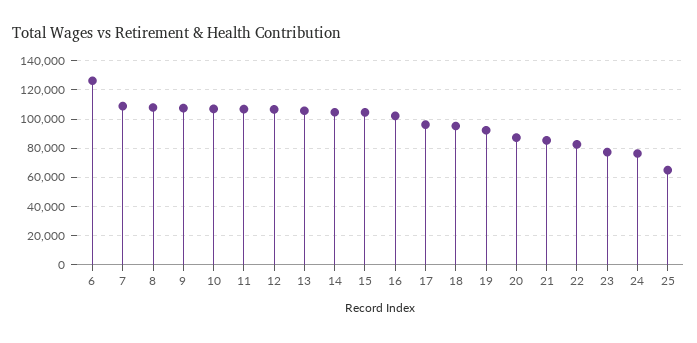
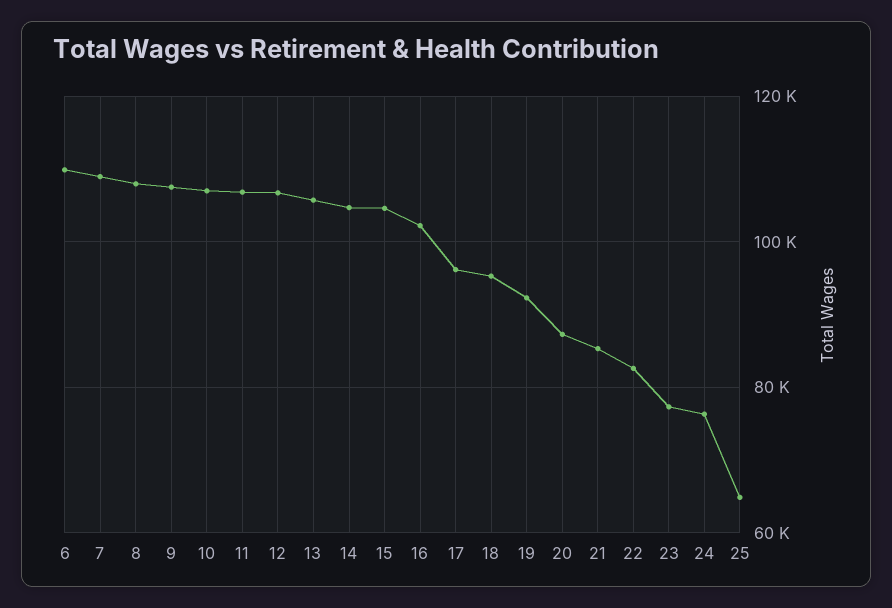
6: 125000 -> 110000

